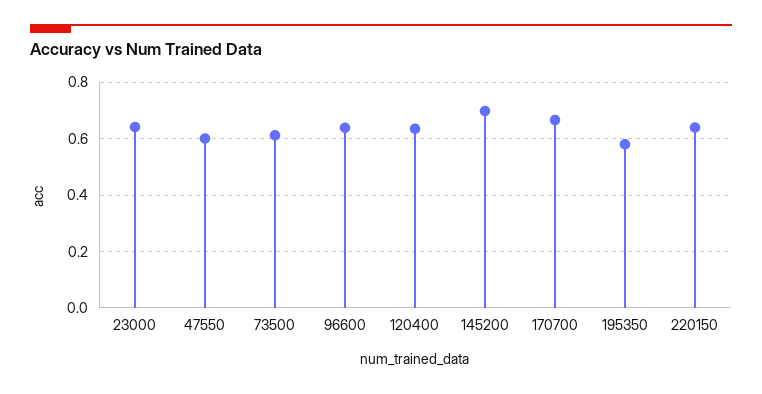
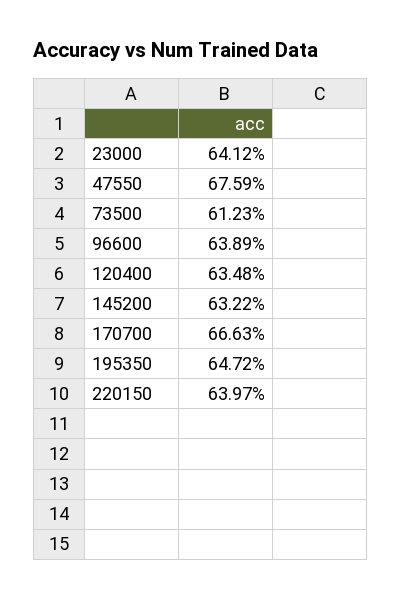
47550: 0.6 -> 0.6759
145200: 0.7 -> 0.6322
195350: 0.575 -> 0.6472

